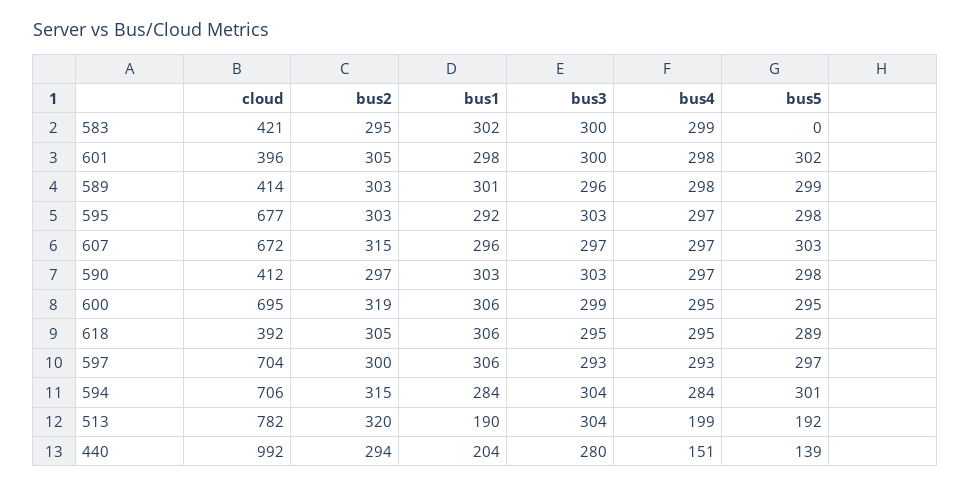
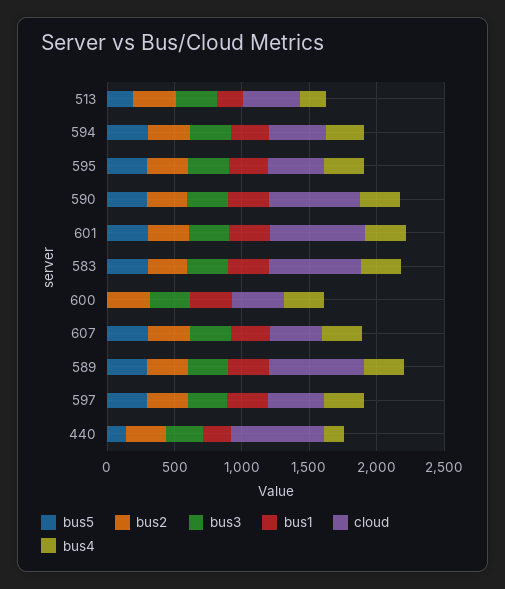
cloud, 583: 421 -> 700
bus5, 583: 0 -> 300
cloud, 601: 396 -> 700
cloud, 589: 414 -> 700
cloud, 595: 677 -> 400
cloud, 607: 672 -> 400
cloud, 590: 412 -> 700
cloud, 600: 695 -> 400
bus5, 600: 295 -> 0
cloud, 618: 392 -> none
bus2, 618: 305 -> none
bus1, 618: 306 -> none
bus3, 618: 295 -> none
bus4, 618: 295 -> none
bus5, 618: 289 -> none
cloud, 597: 704 -> 400
cloud, 594: 706 -> 400
cloud, 513: 782 -> 400
cloud, 440: 992 -> 700

